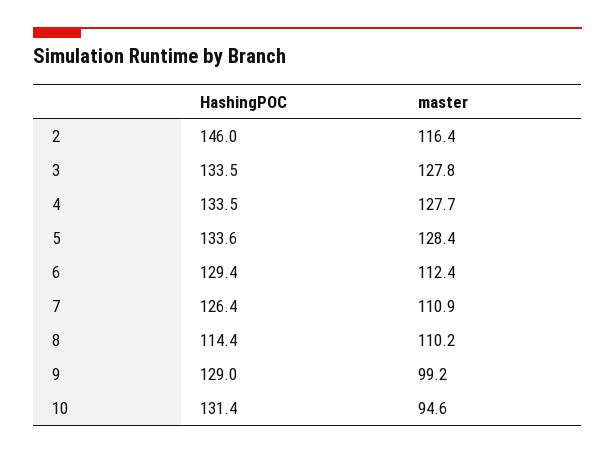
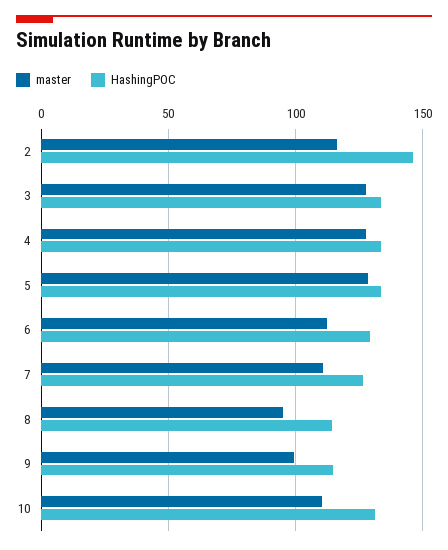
master, 8: 110.2 -> 95
HashingPOC, 9: 129 -> 115
master, 10: 94.6 -> 110

